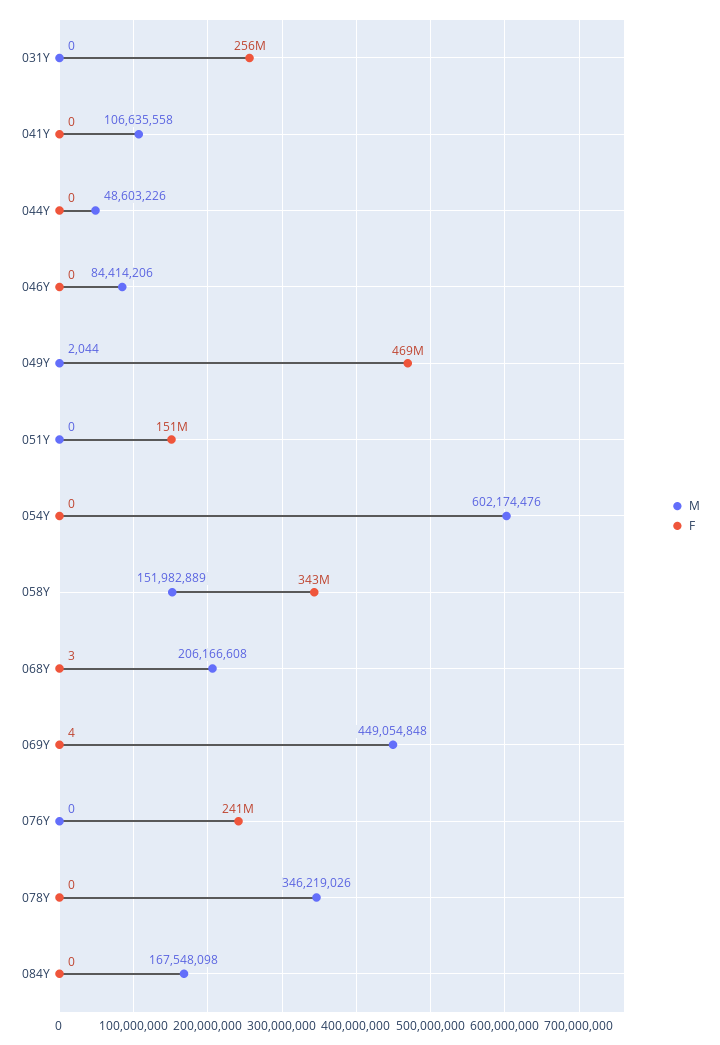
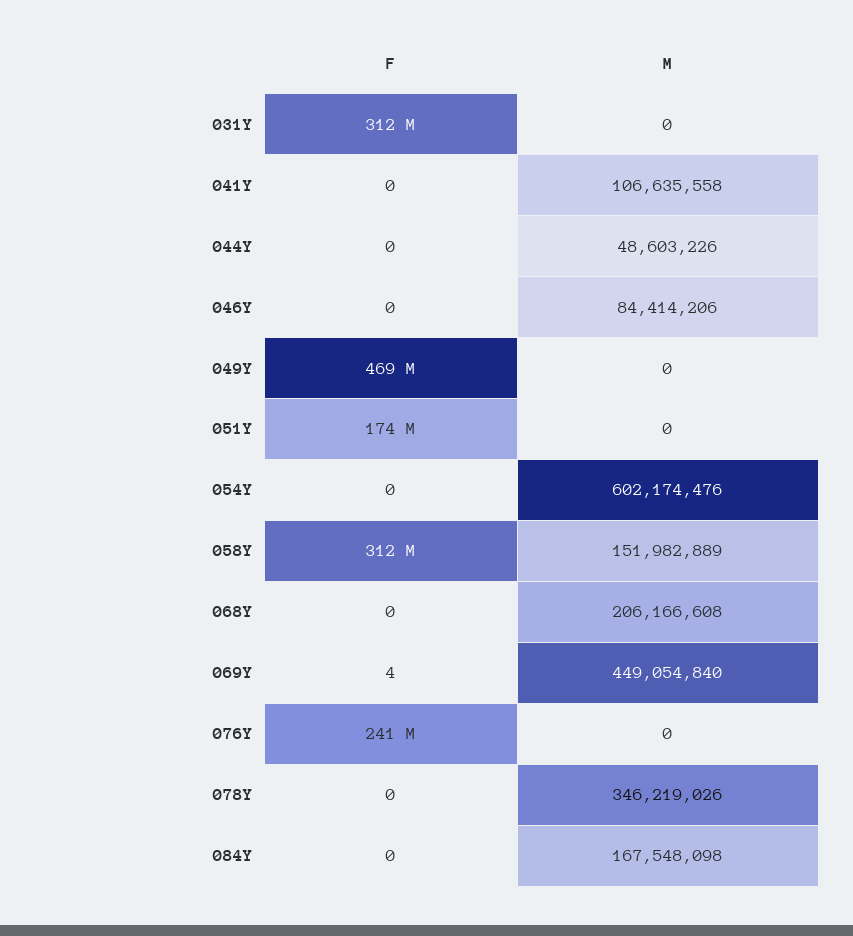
F, 031Y: 256000000 -> 312000000
M, 049Y: 2044 -> 0
F, 051Y: 151000000 -> 174000000
F, 058Y: 343000000 -> 312000000
F, 068Y: 3 -> 0
M, 069Y: 449054848 -> 449054840

